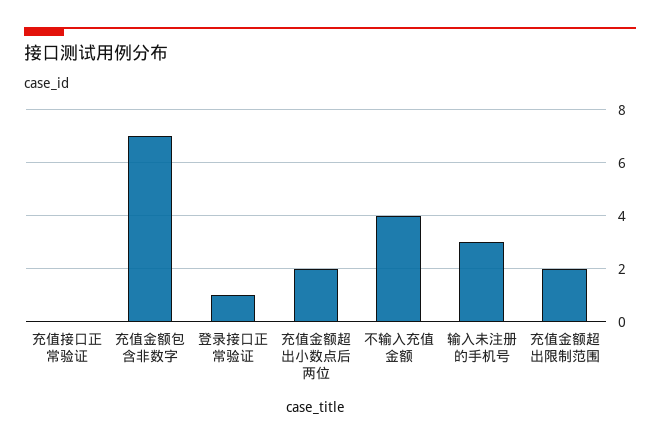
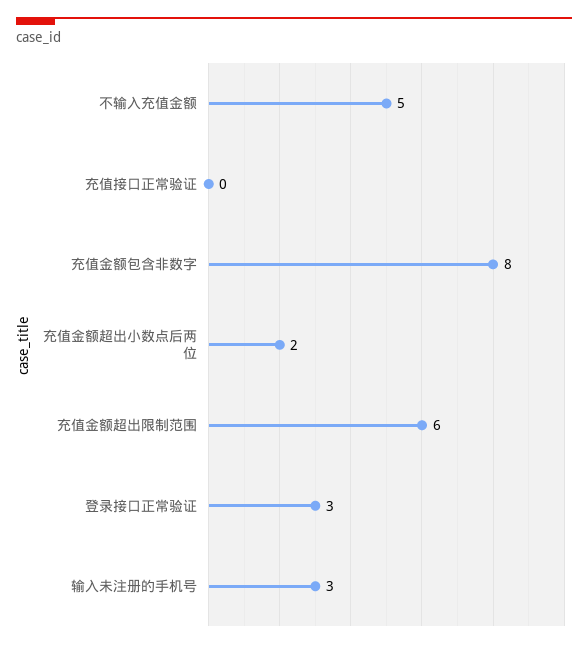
充值金额包含非数字: 7 -> 8
登录接口正常验证: 1 -> 3
不输入充值金额: 4 -> 5
充值金额超出限制范围: 2 -> 6

